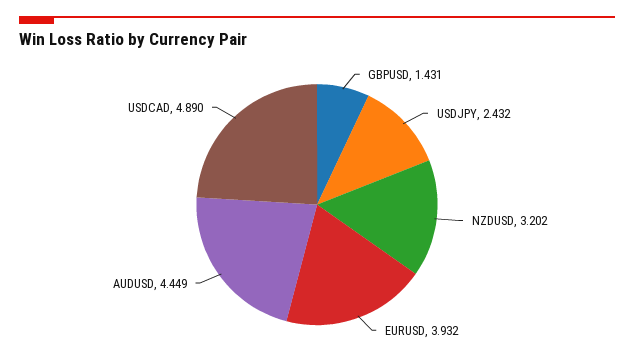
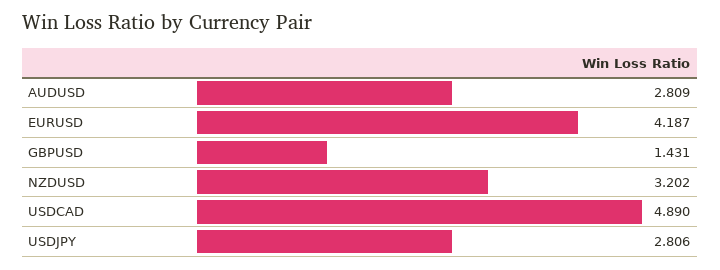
USDJPY: 2.432 -> 2.806
EURUSD: 3.932 -> 4.187
AUDUSD: 4.449 -> 2.809

